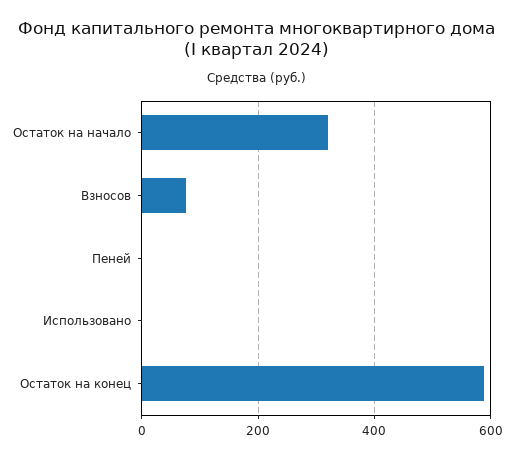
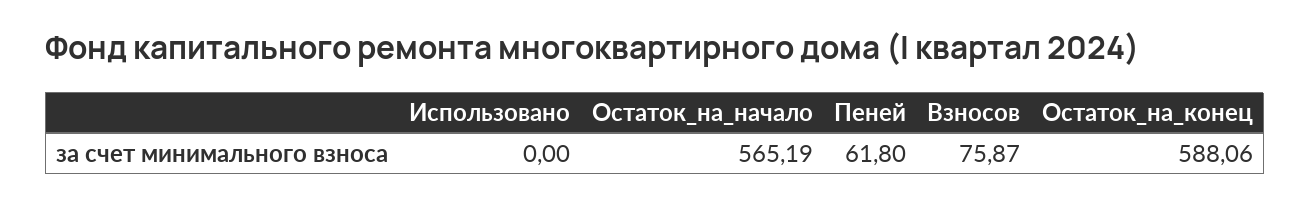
Остаток на начало: 320 -> 565.19
Пеней: 0 -> 61.8

